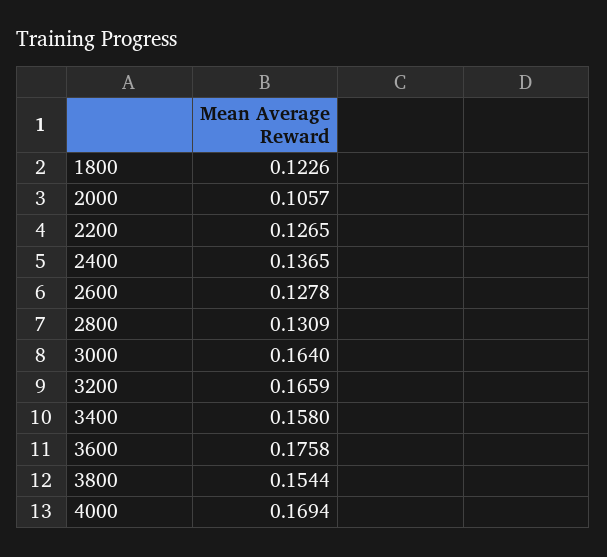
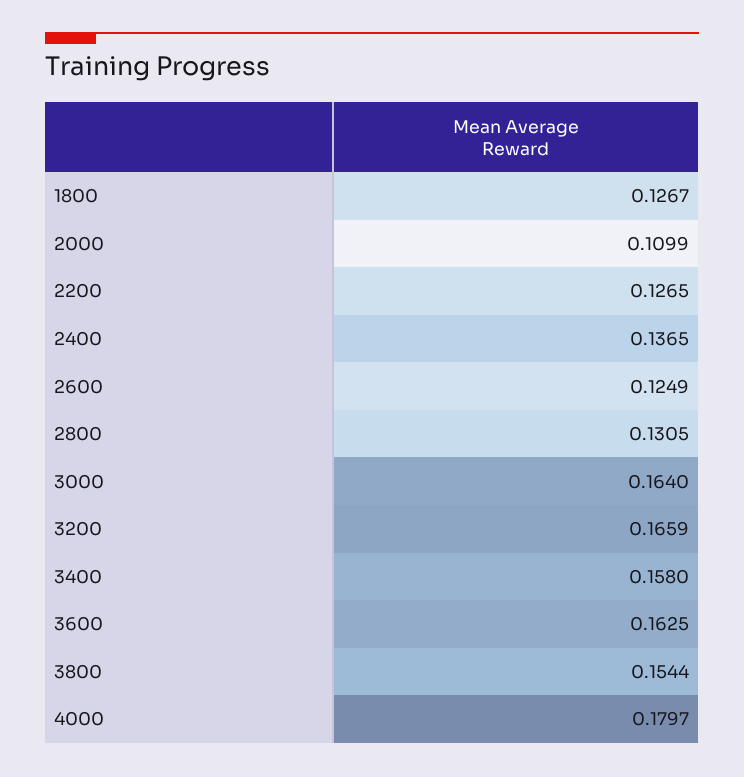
1800: 0.1226 -> 0.1267
2000: 0.1057 -> 0.1099
2600: 0.1278 -> 0.1249
2800: 0.1309 -> 0.1305
3600: 0.1758 -> 0.1625
4000: 0.1694 -> 0.1797

